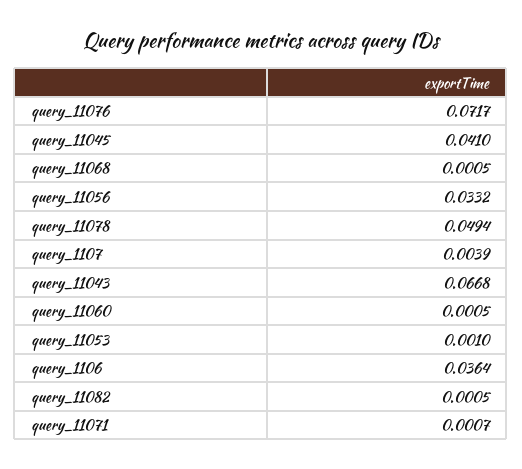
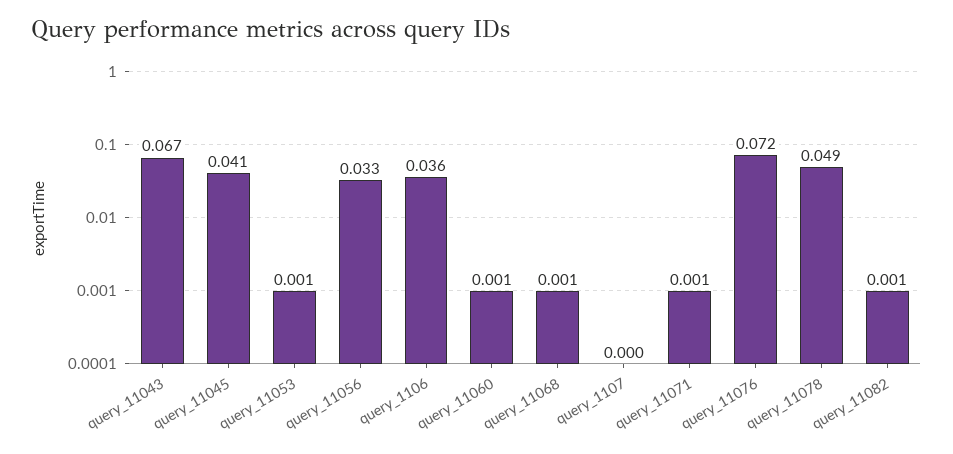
query_1107: 0.0039 -> 0

